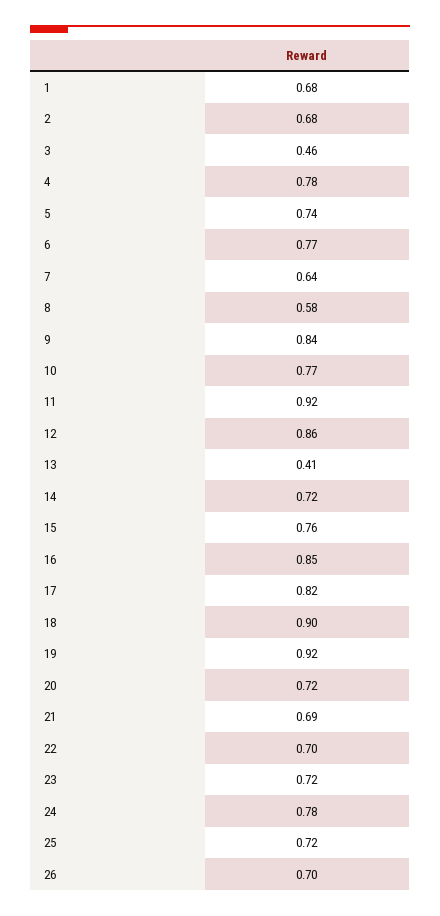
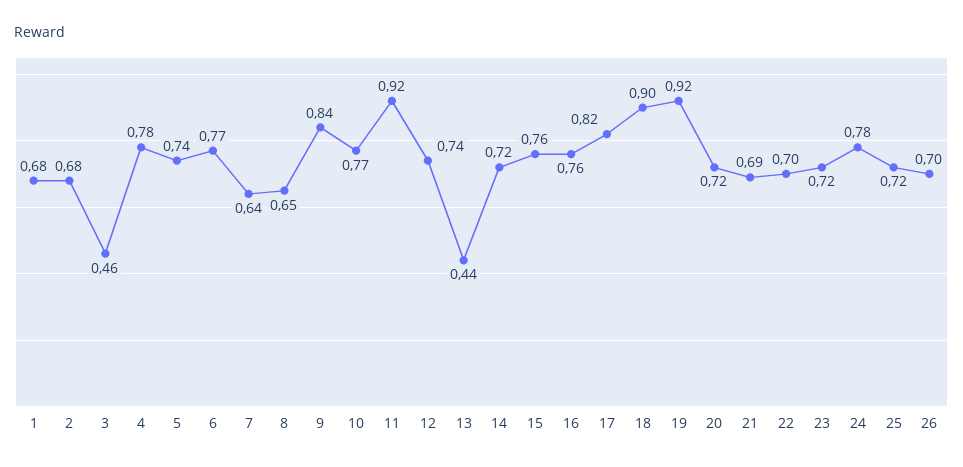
8: 0.58 -> 0.65
12: 0.86 -> 0.74
13: 0.41 -> 0.44
16: 0.85 -> 0.76

